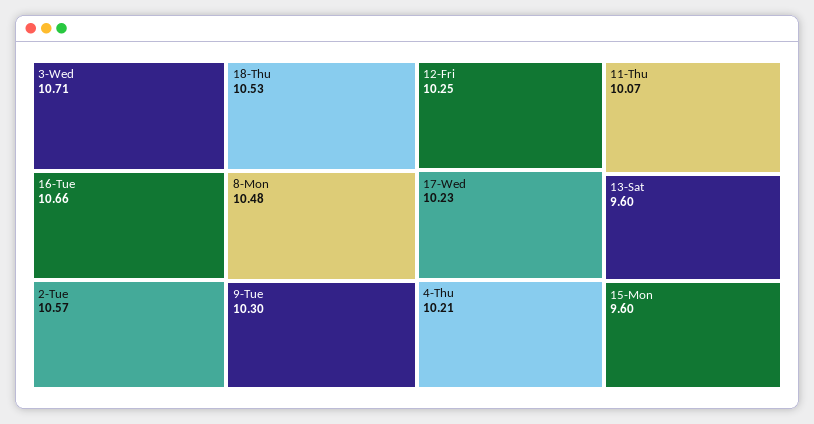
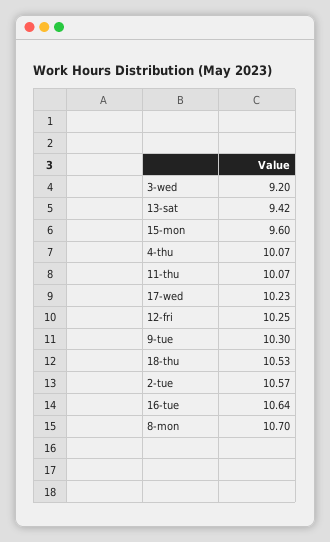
3-Wed: 10.71 -> 9.2
16-Tue: 10.66 -> 10.64
8-Mon: 10.48 -> 10.7
4-Thu: 10.21 -> 10.07
13-Sat: 9.6 -> 9.42

